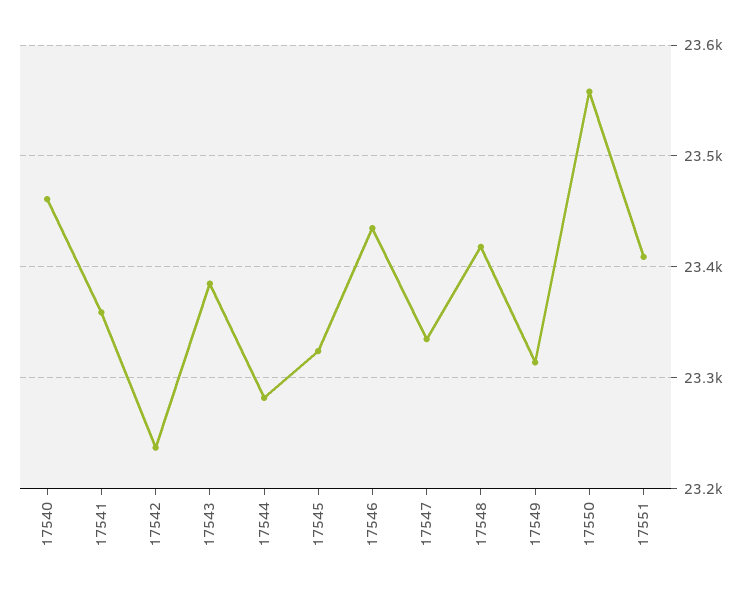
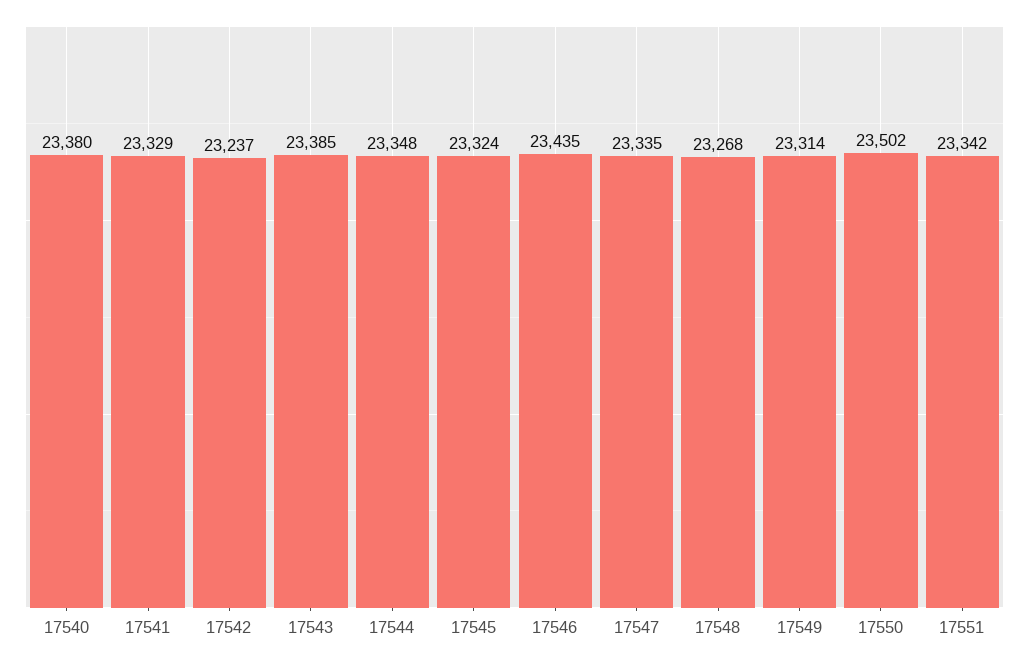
17540: 23460 -> 23380
17541: 23360 -> 23329
17544: 23280 -> 23348
17548: 23420 -> 23268
17550: 23560 -> 23502
17551: 23410 -> 23342

